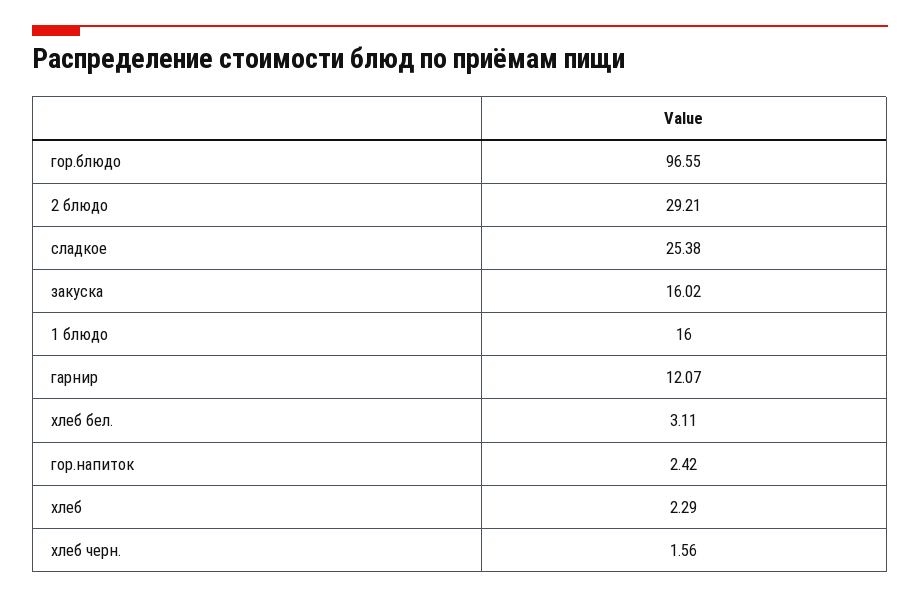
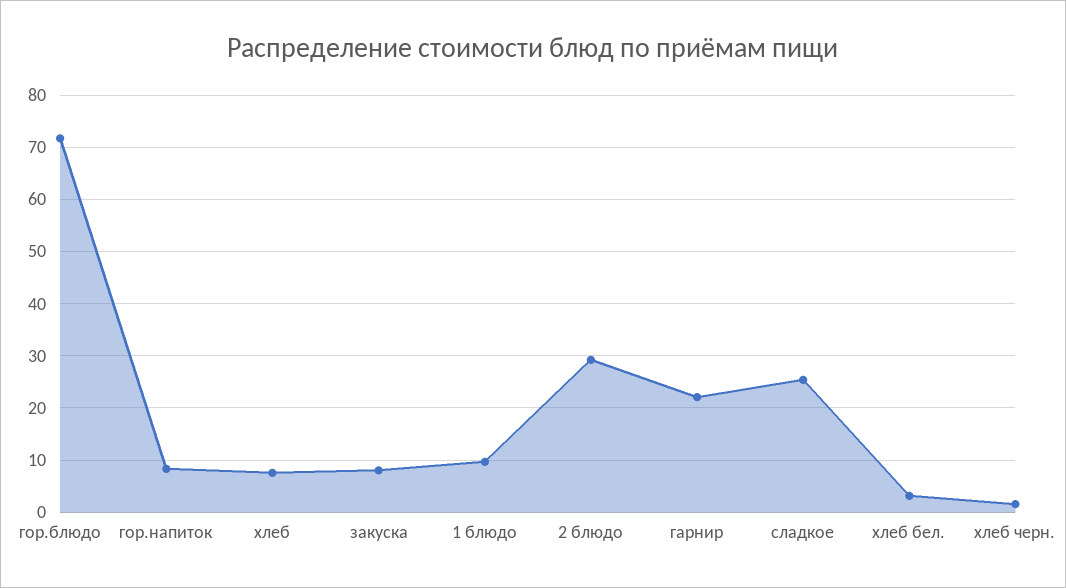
гор.блюдо: 96.55 -> 72
закуска: 16.02 -> 8
1 блюдо: 16 -> 10
гарнир: 12.07 -> 22
гор.напиток: 2.42 -> 8
хлеб: 2.29 -> 8

